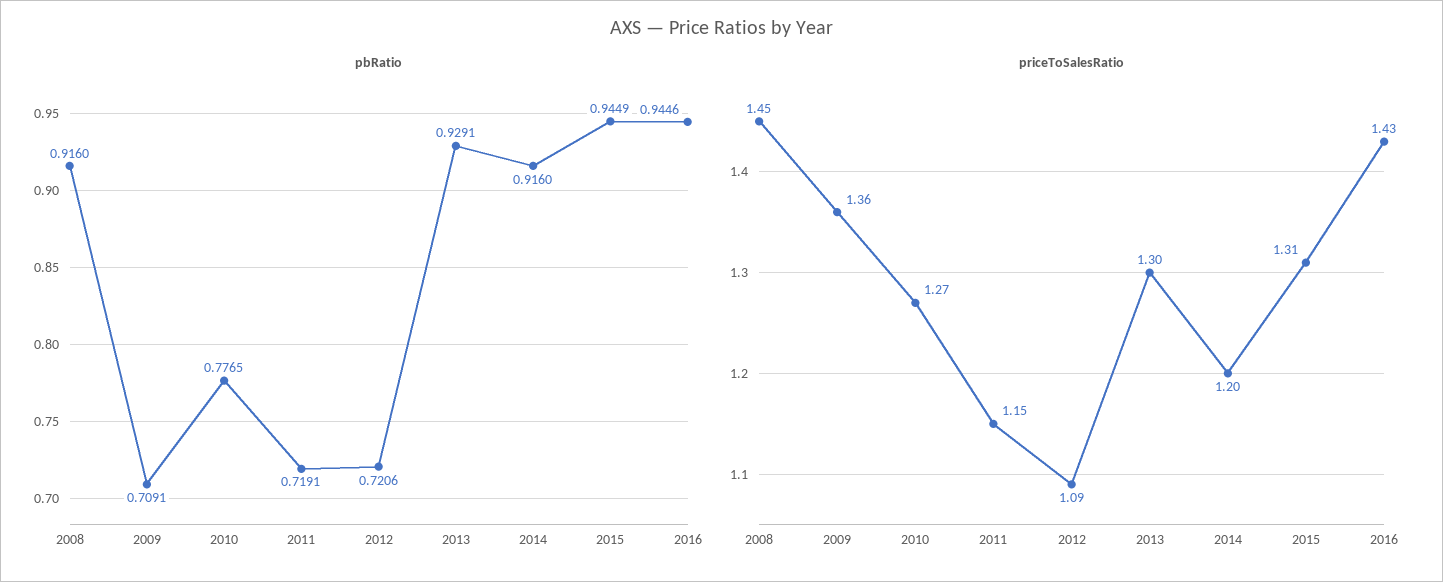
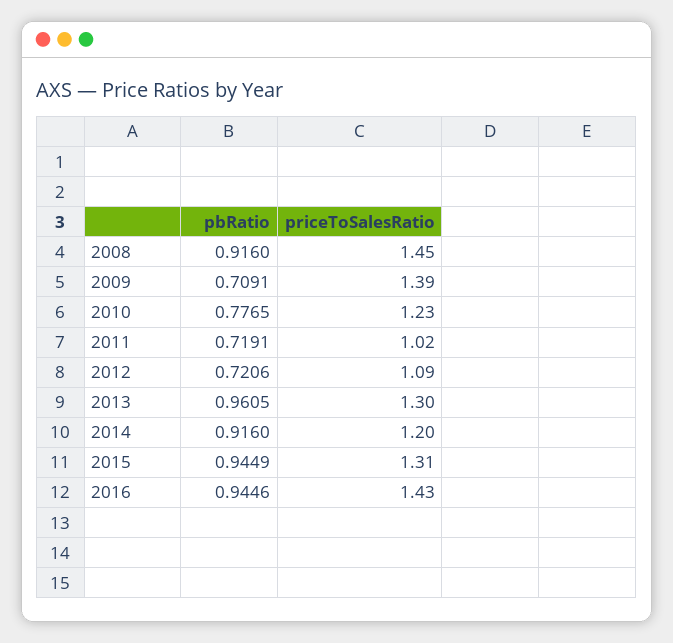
pbRatio, 2013: 0.9291 -> 0.9605
priceToSalesRatio, 2009: 1.36 -> 1.39
priceToSalesRatio, 2010: 1.27 -> 1.23
priceToSalesRatio, 2011: 1.15 -> 1.02

